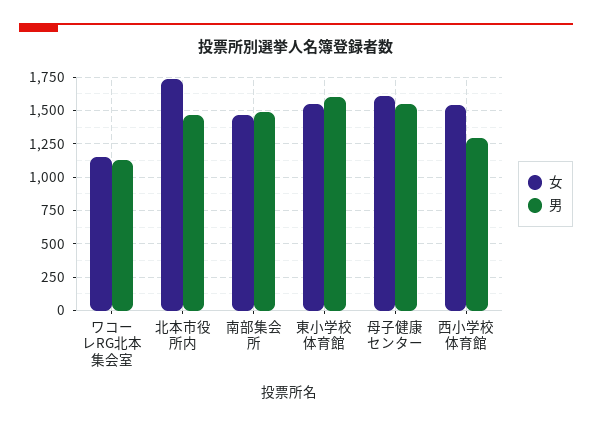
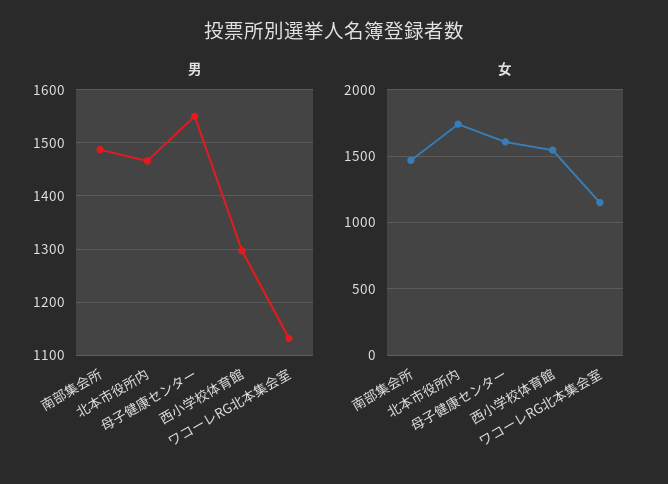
女, 東小学校体育館: 1550 -> none
男, 東小学校体育館: 1600 -> none

